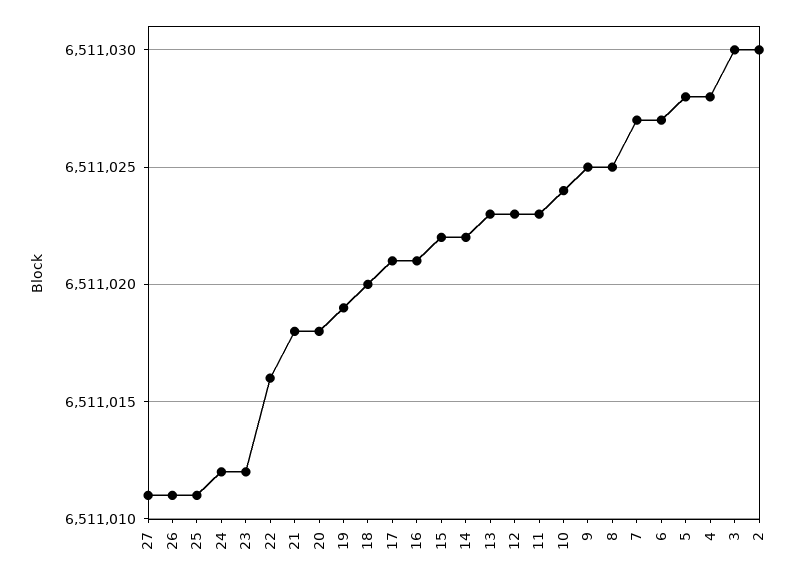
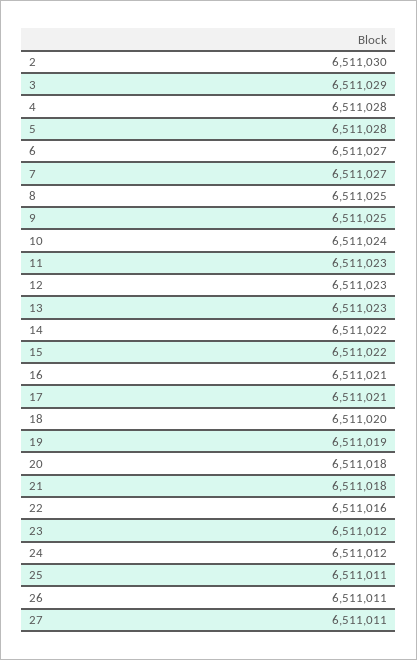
3: 6511030 -> 6511029

